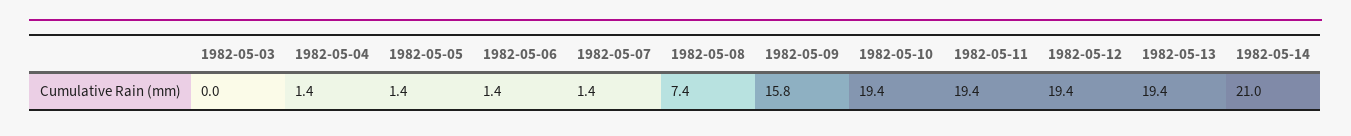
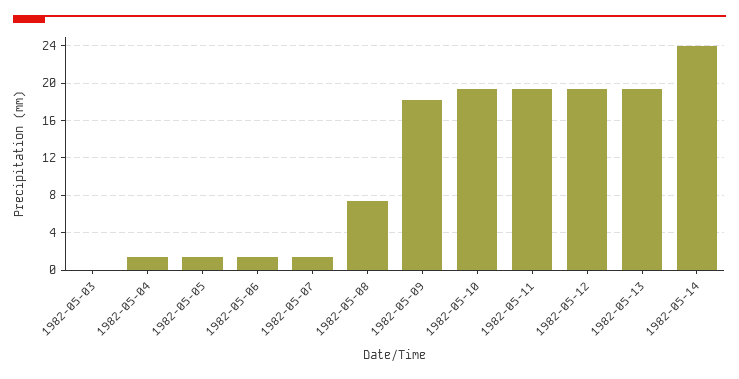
1982-05-09: 15.8 -> 18
1982-05-14: 21 -> 24

